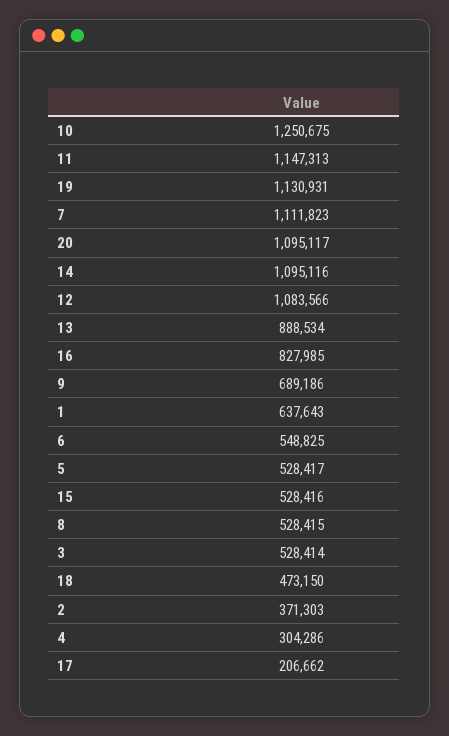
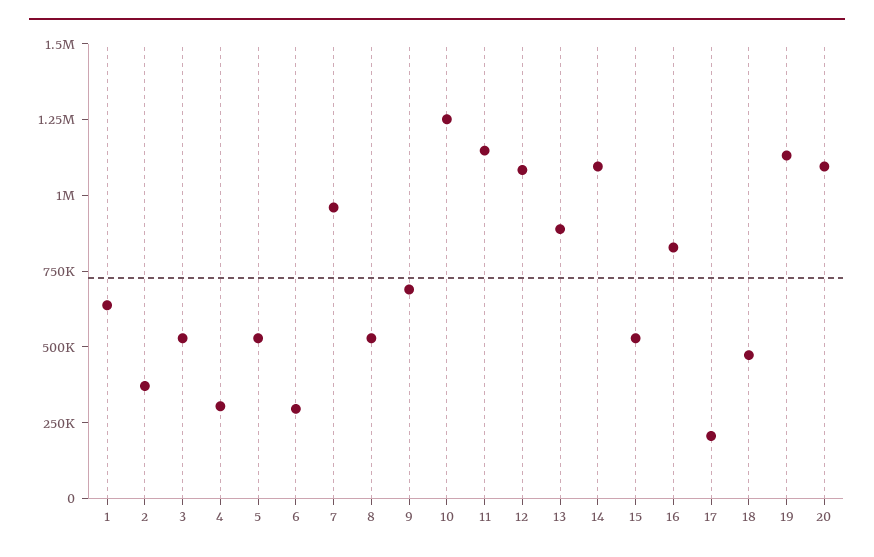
7: 1111823 -> 950000
6: 548825 -> 300000

